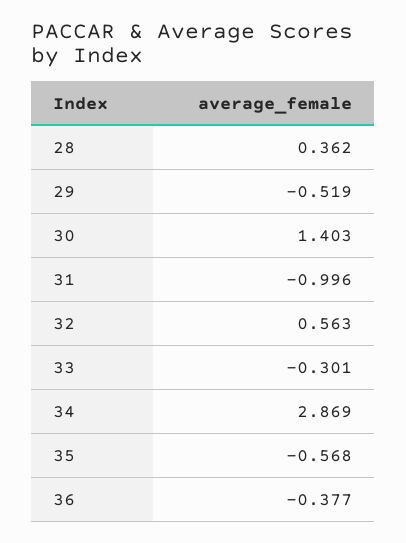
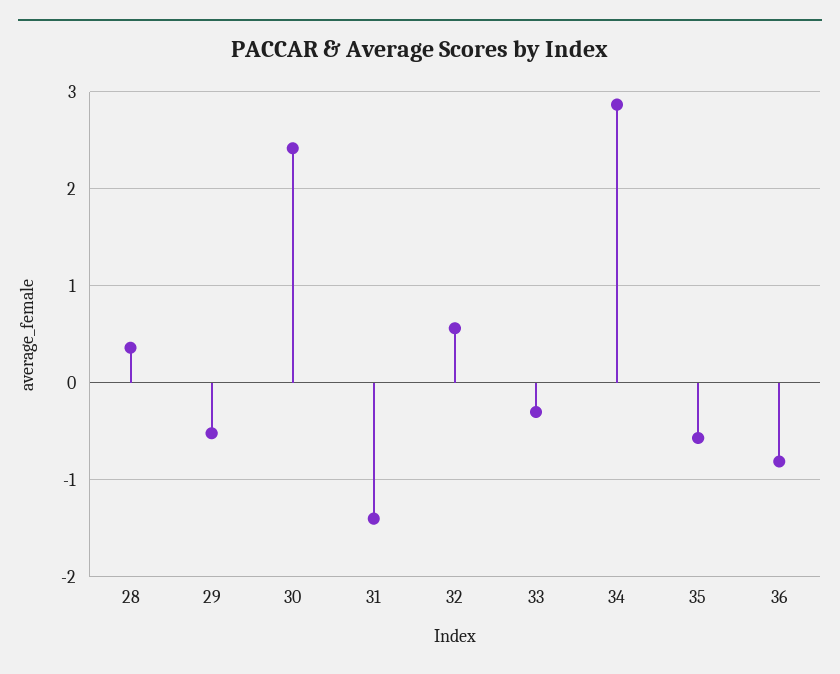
30: 1.403 -> 2.4
31: -0.996 -> -1.4
36: -0.377 -> -0.8

